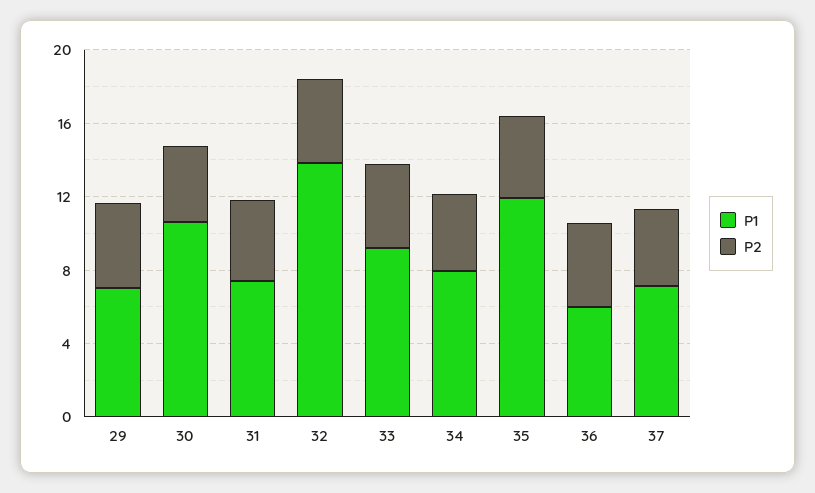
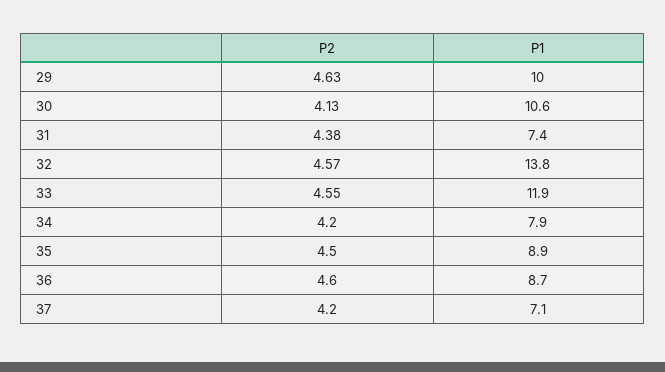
P1, 29: 7 -> 10
P1, 33: 9 -> 11.9
P1, 35: 12 -> 8.9
P1, 36: 6 -> 8.7

